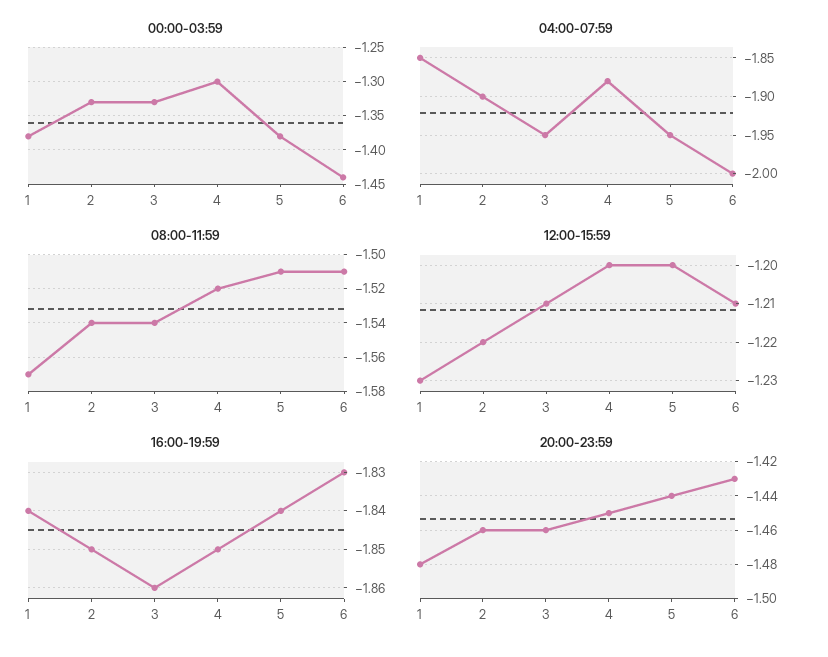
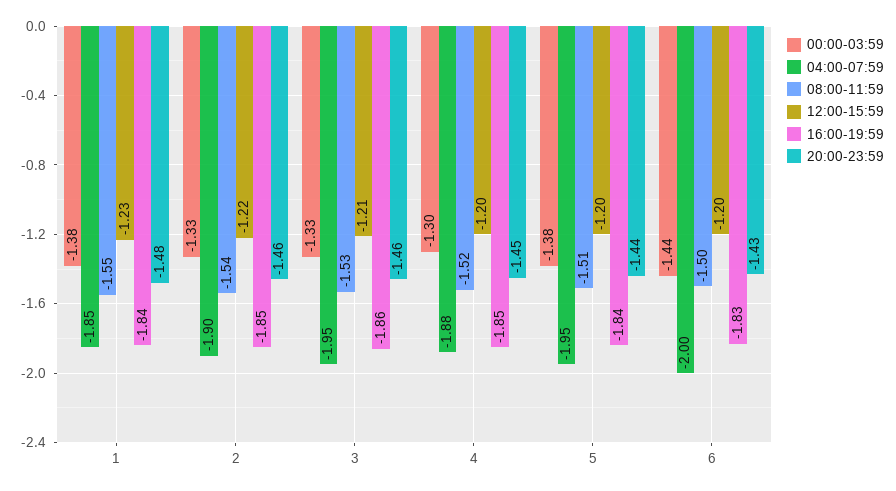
08:00-11:59, 1: -1.57 -> -1.55
08:00-11:59, 3: -1.54 -> -1.53
08:00-11:59, 6: -1.51 -> -1.5
12:00-15:59, 6: -1.21 -> -1.2

